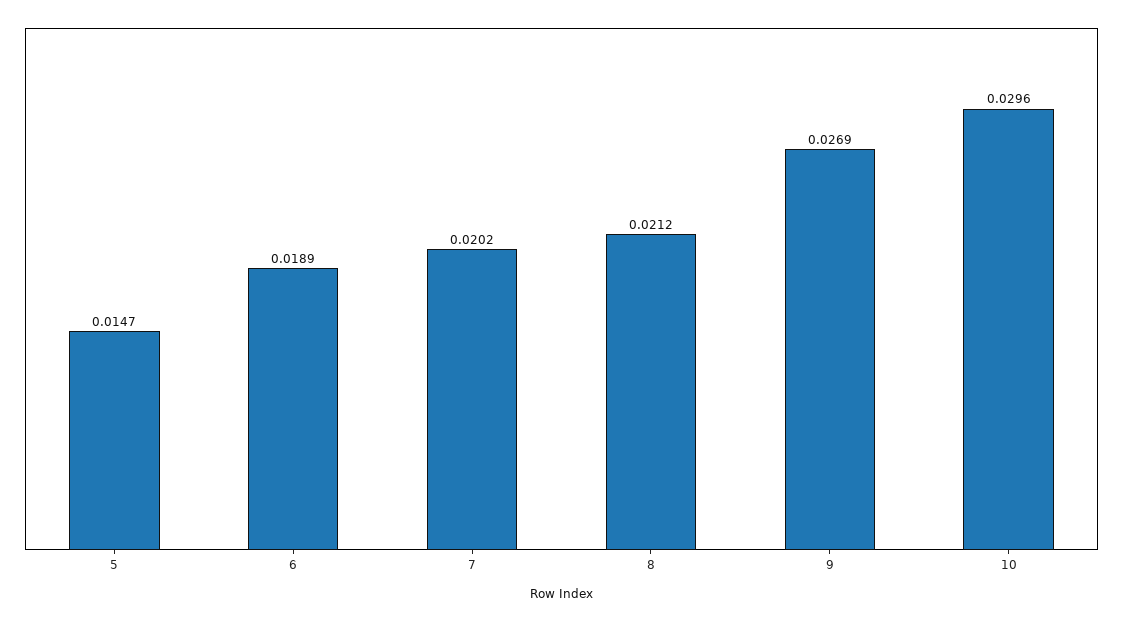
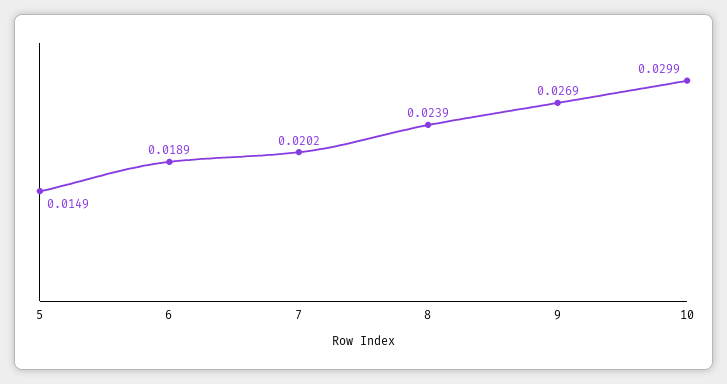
5: 0.0147 -> 0.0149
8: 0.0212 -> 0.0239
10: 0.0296 -> 0.0299

